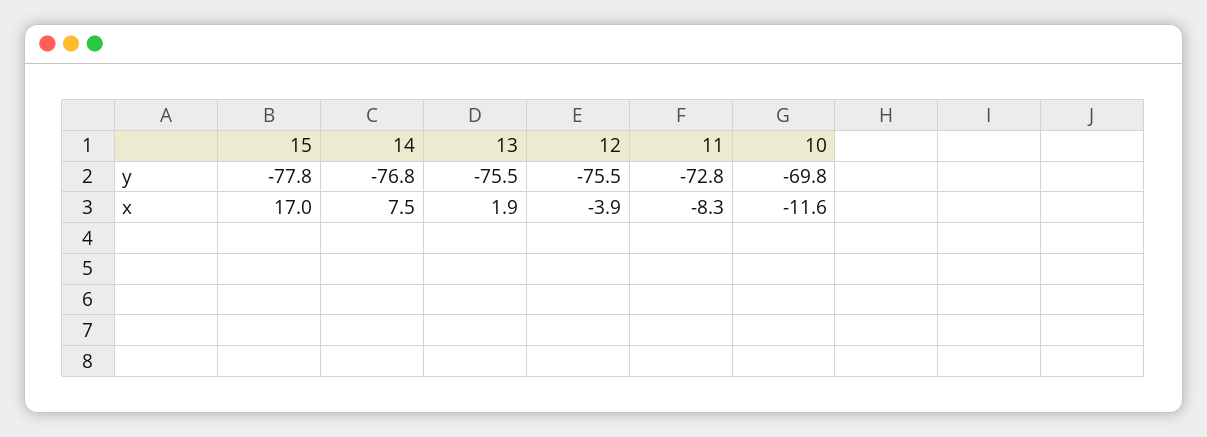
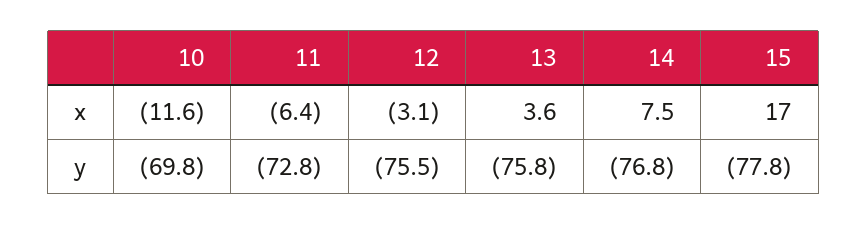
13, y: -75.5 -> -75.8
13, x: 1.9 -> 3.6
12, x: -3.9 -> -3.1
11, x: -8.3 -> -6.4

